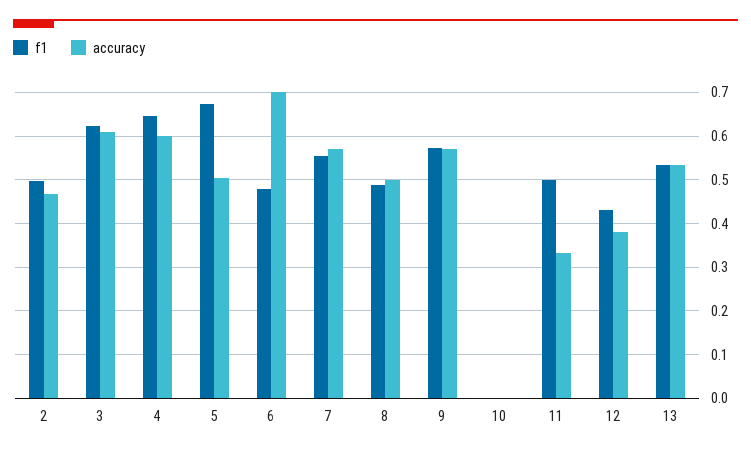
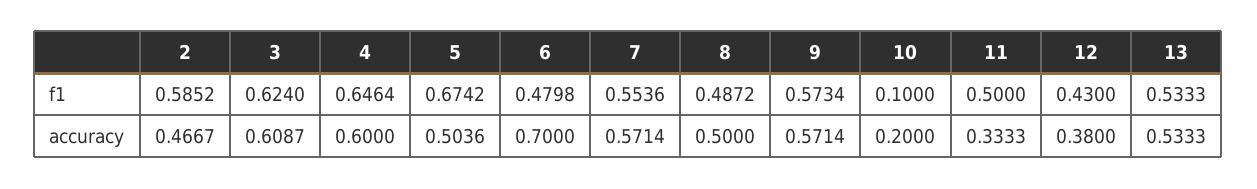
f1, 2: 0.5 -> 0.5852
f1, 10: 0 -> 0.1
accuracy, 10: 0 -> 0.2

